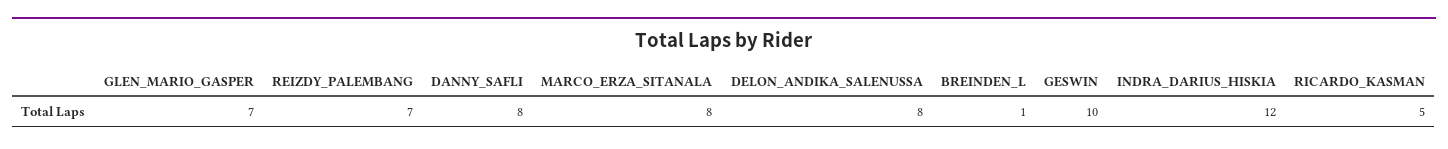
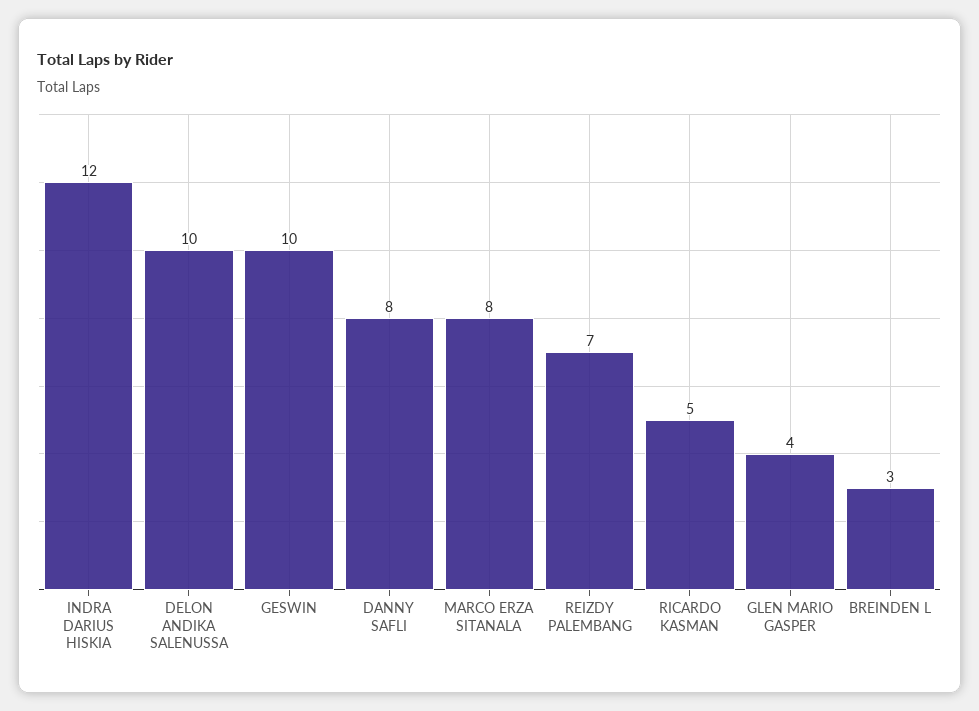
GLEN_MARIO_GASPER: 7 -> 4
DELON_ANDIKA_SALENUSSA: 8 -> 10
BREINDEN_L: 1 -> 3

